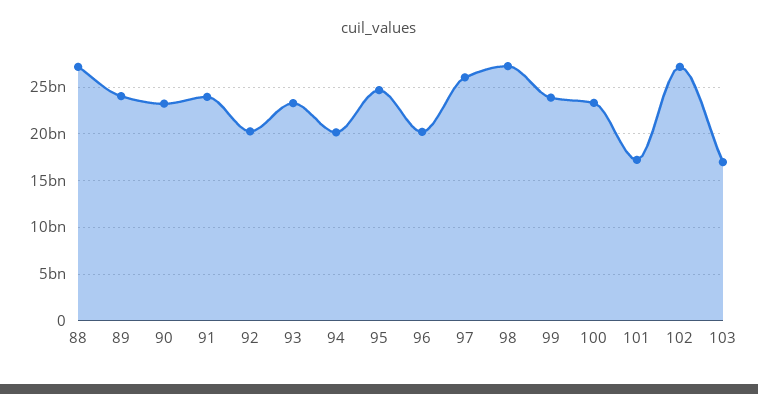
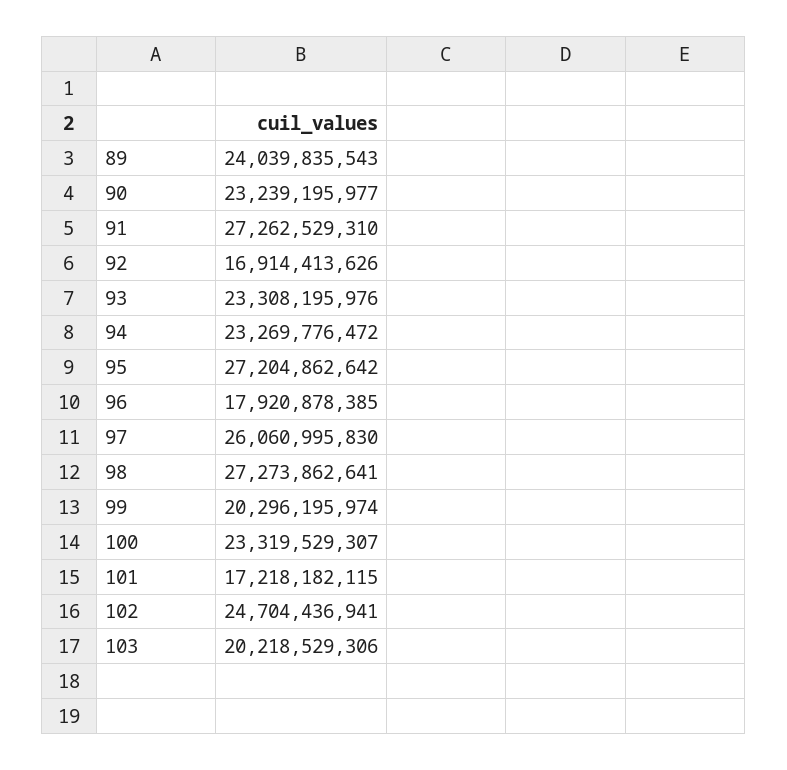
88: 27000000000 -> none
91: 24000000000 -> 27262529310
92: 20000000000 -> 16914413626
94: 20000000000 -> 23269776472
95: 25000000000 -> 27204862642
96: 20000000000 -> 17920878385
99: 24000000000 -> 20296195974
102: 27000000000 -> 24704436941
103: 17000000000 -> 20218529306

